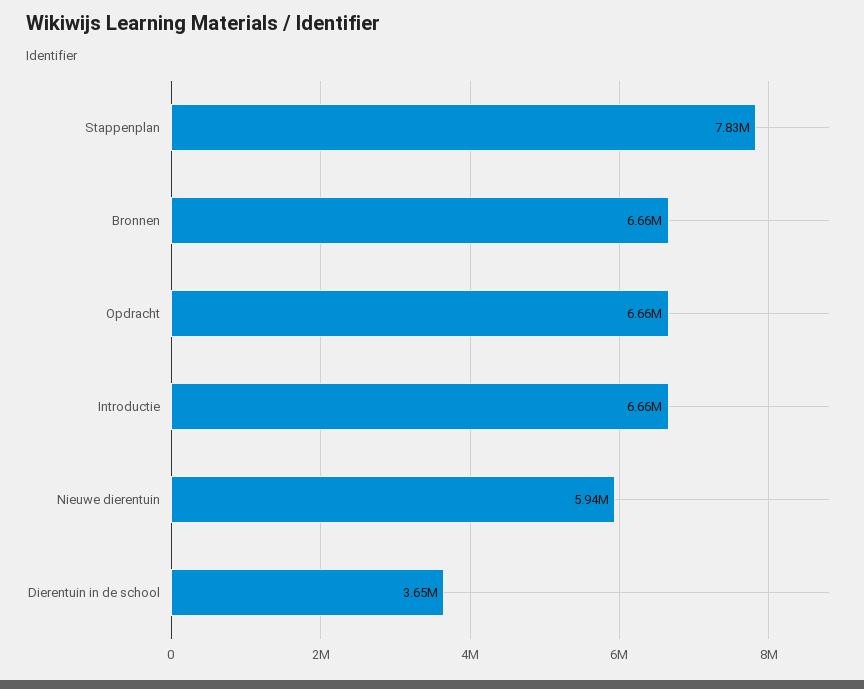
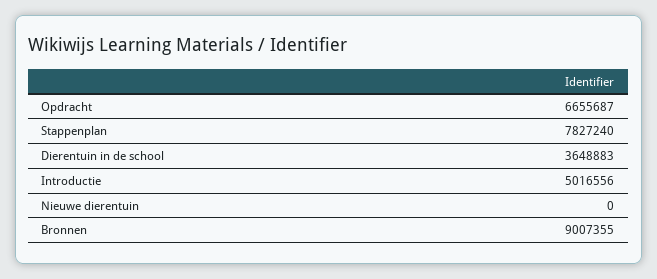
Bronnen: 6660000 -> 9007355
Introductie: 6660000 -> 5016556
Nieuwe dierentuin: 5940000 -> 0

